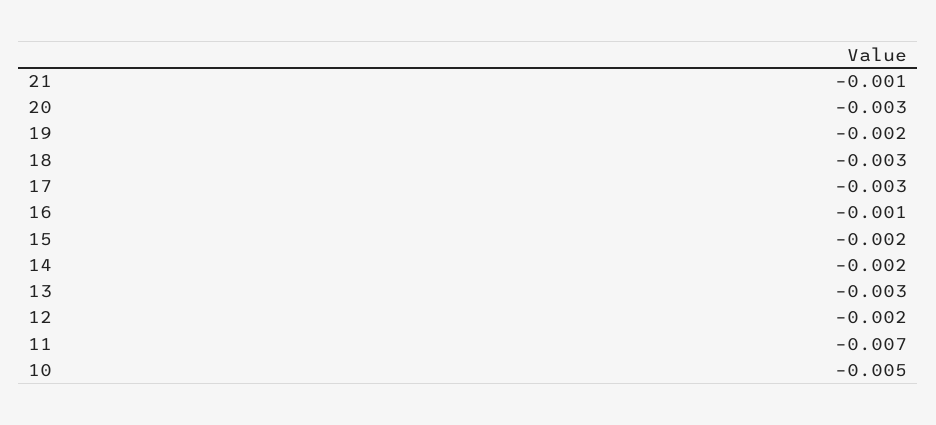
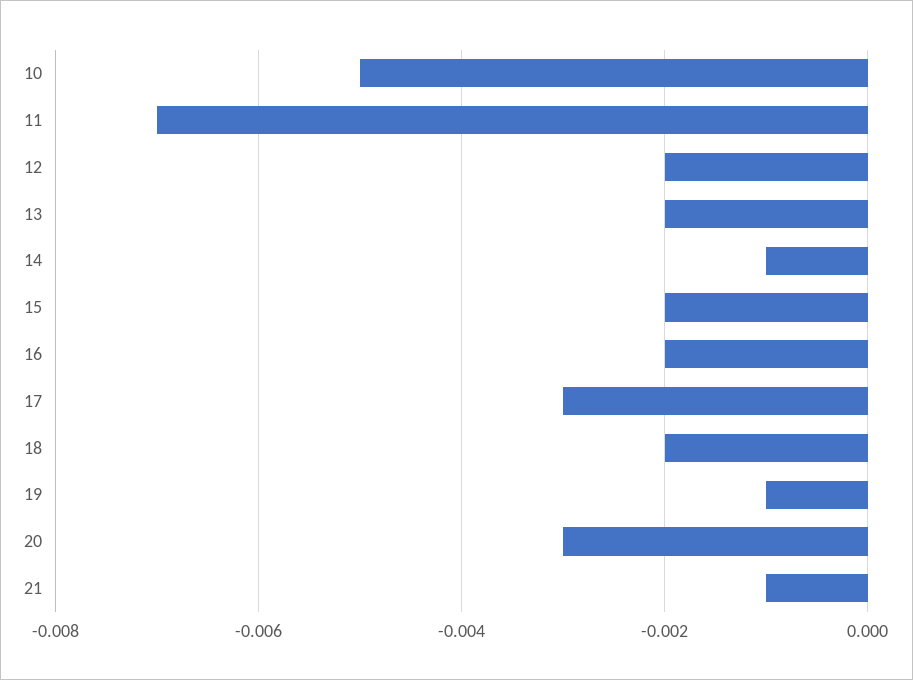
19: -0.002 -> -0.001
18: -0.003 -> -0.002
16: -0.001 -> -0.002
14: -0.002 -> -0.001
13: -0.003 -> -0.002

